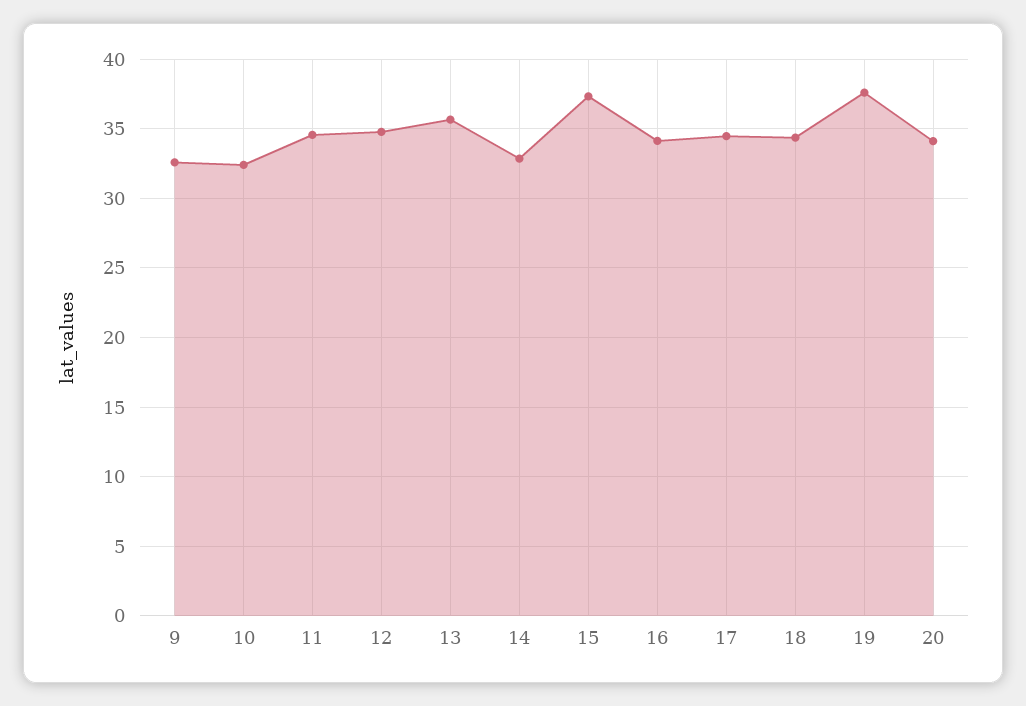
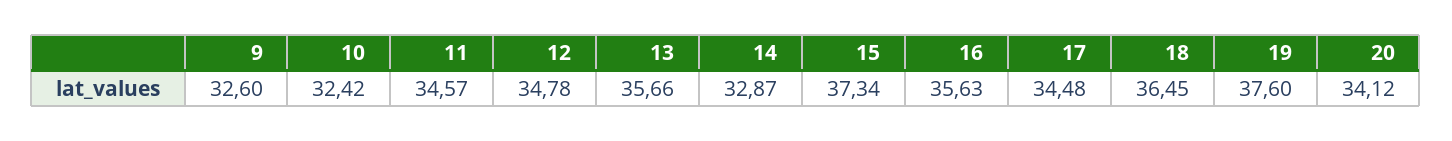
16: 34 -> 35.63
18: 34.5 -> 36.45

